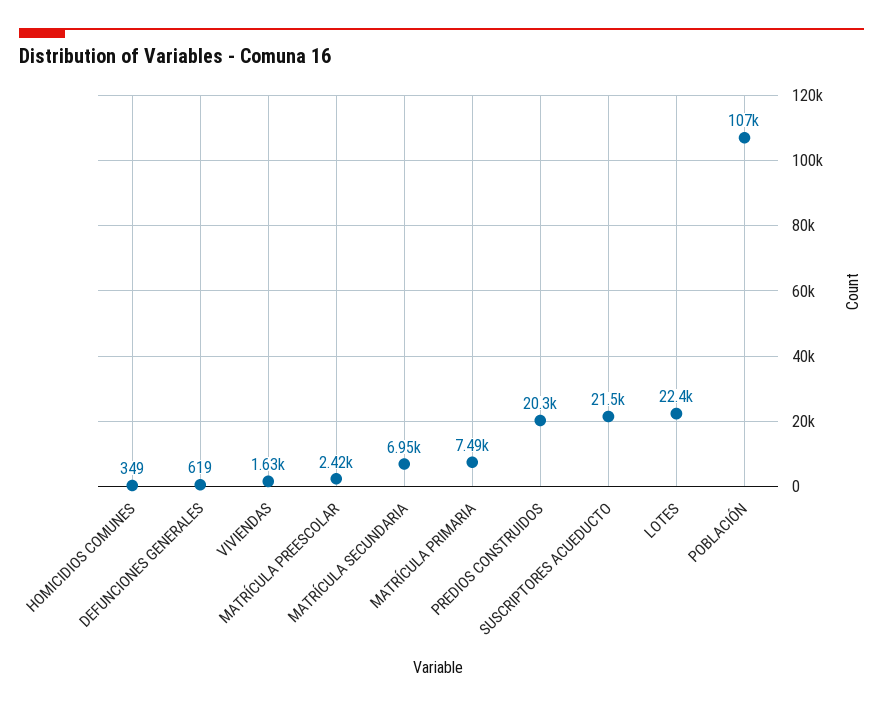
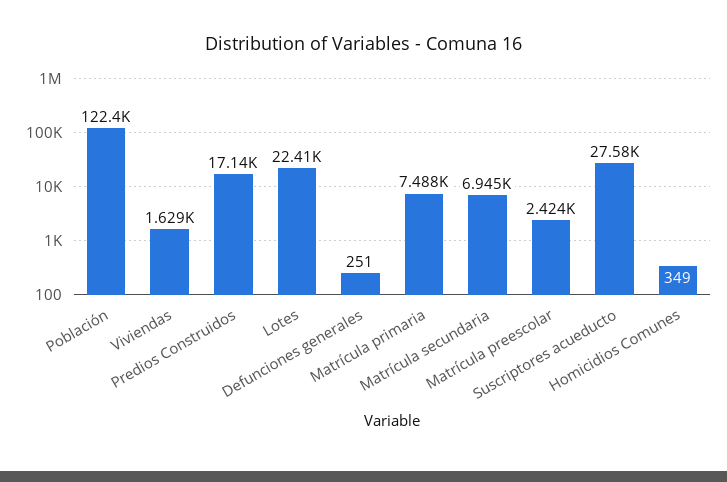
DEFUNCIONES GENERALES: 619 -> 251
PREDIOS CONSTRUIDOS: 20300 -> 17140
SUSCRIPTORES ACUEDUCTO: 21500 -> 27580
POBLACIÓN: 107000 -> 122400

